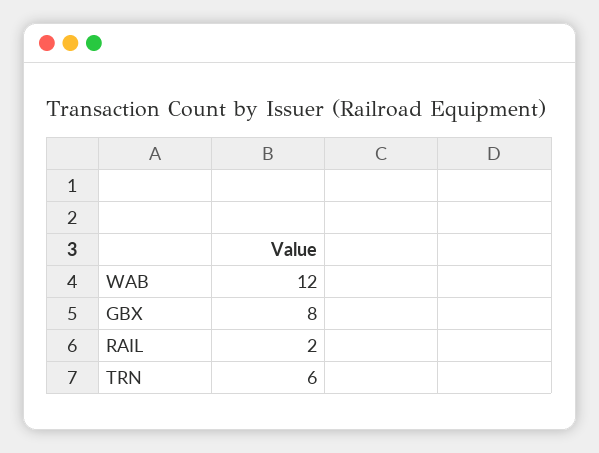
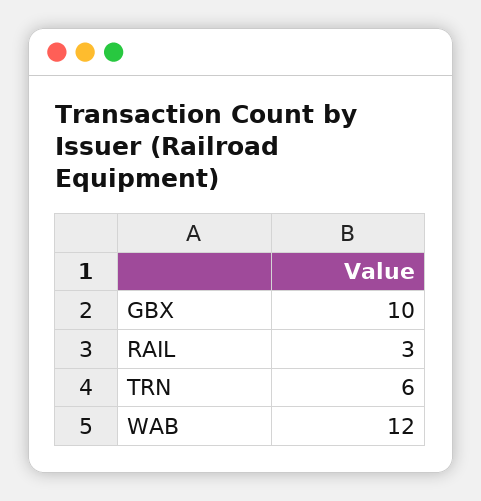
GBX: 8 -> 10
RAIL: 2 -> 3

